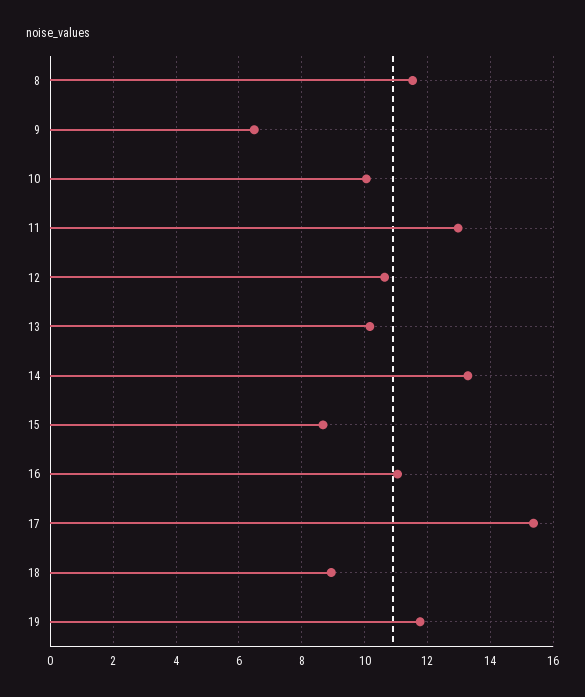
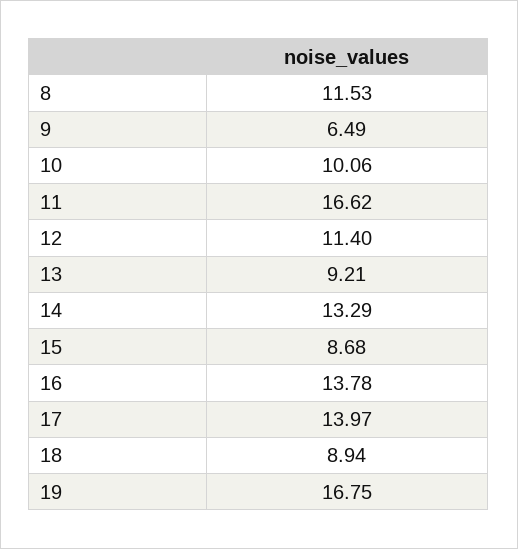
11: 13 -> 16.62
12: 10.6 -> 11.4
13: 10.2 -> 9.21
16: 11 -> 13.78
17: 15.4 -> 13.97
19: 11.8 -> 16.75

